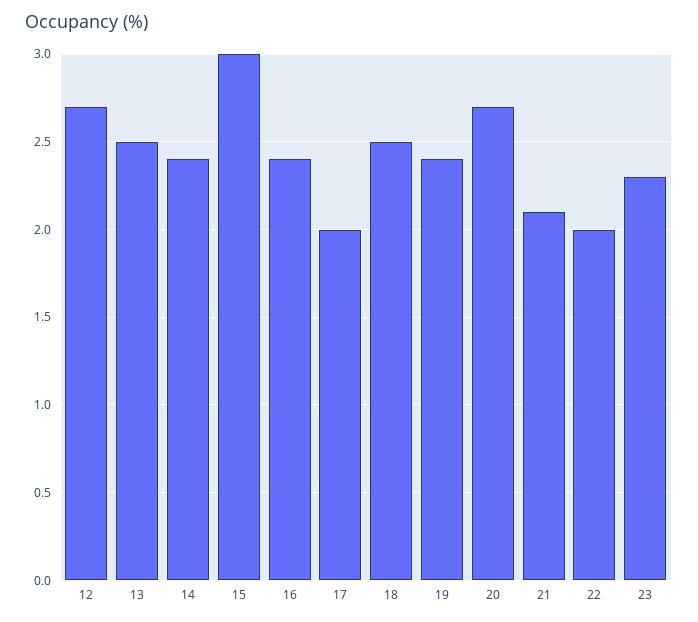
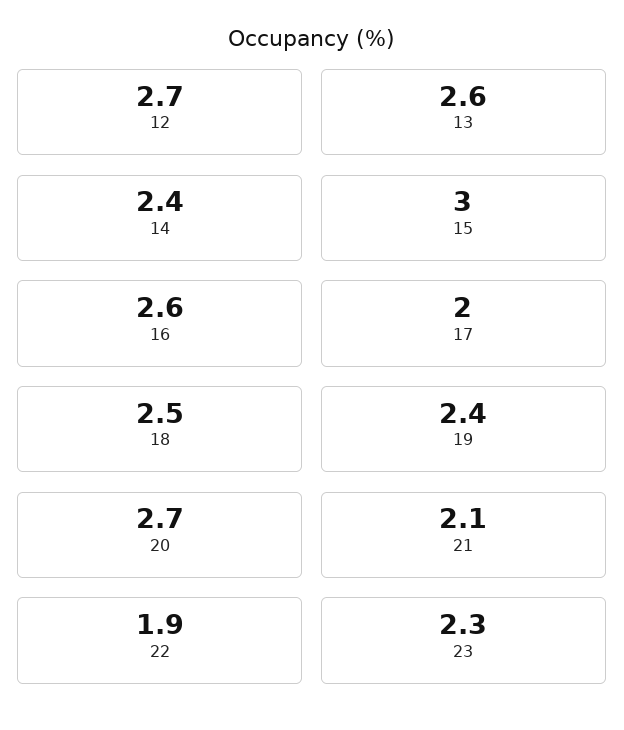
13: 2.5 -> 2.6
16: 2.4 -> 2.6
22: 2 -> 1.9

